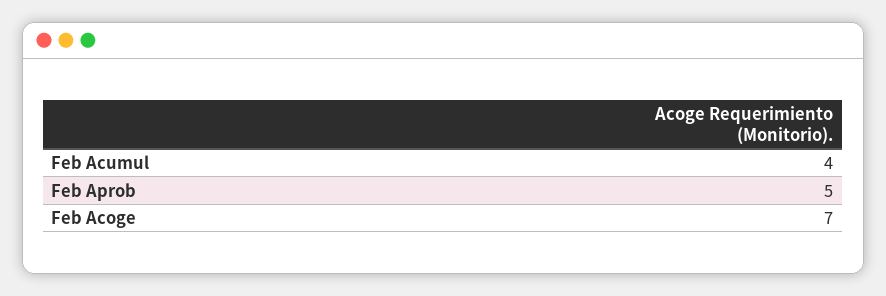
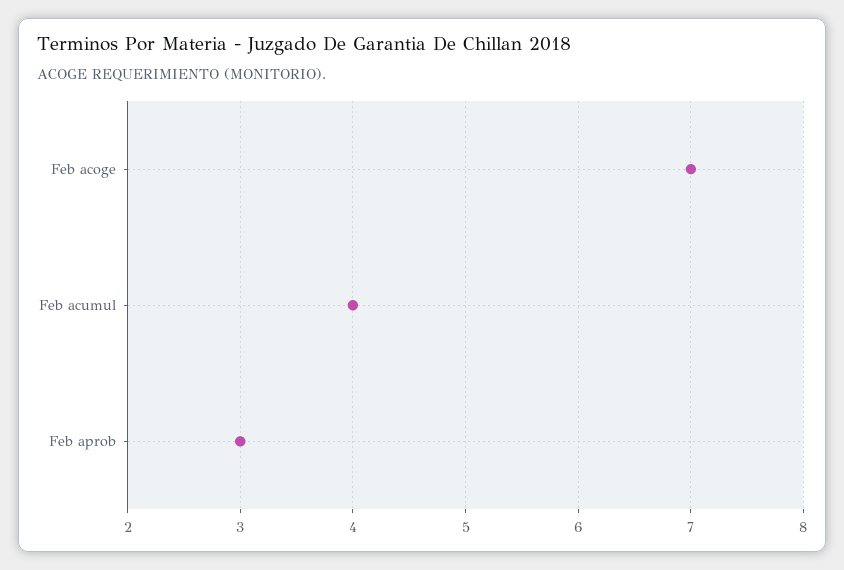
Feb Aprob: 5 -> 3

